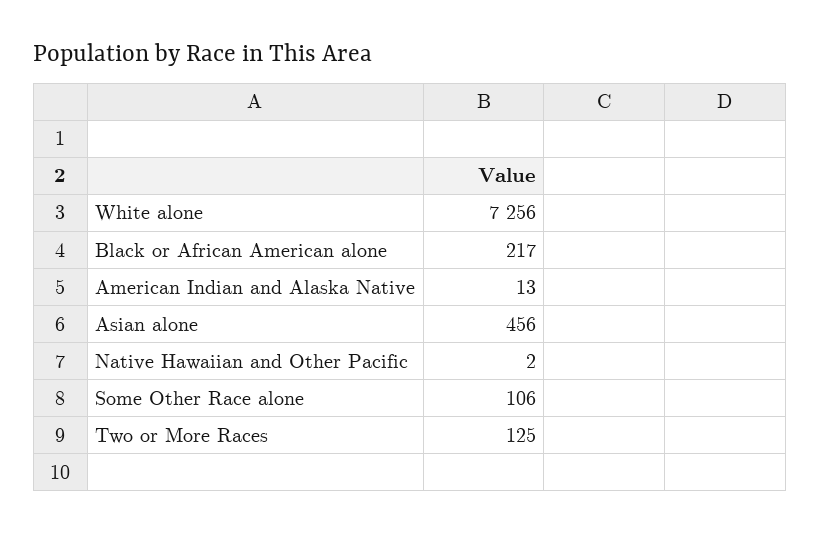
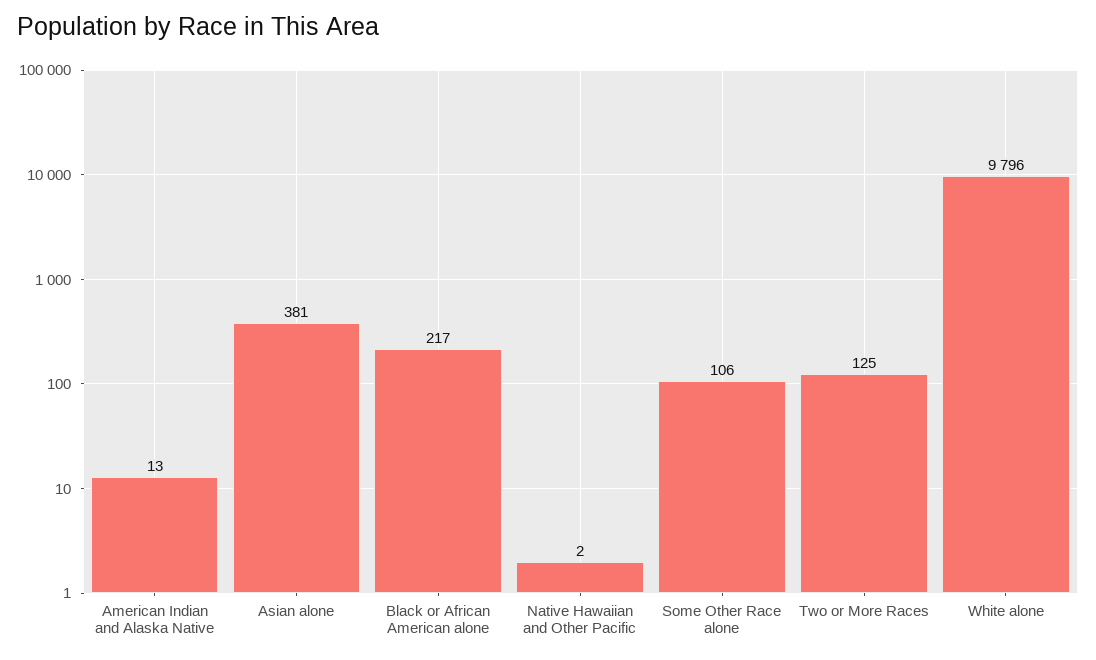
White alone: 7256 -> 9796
Asian alone: 456 -> 381

